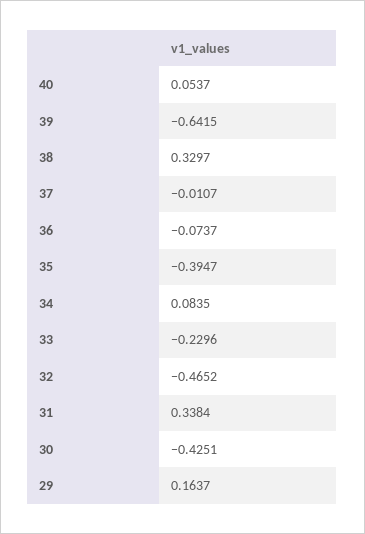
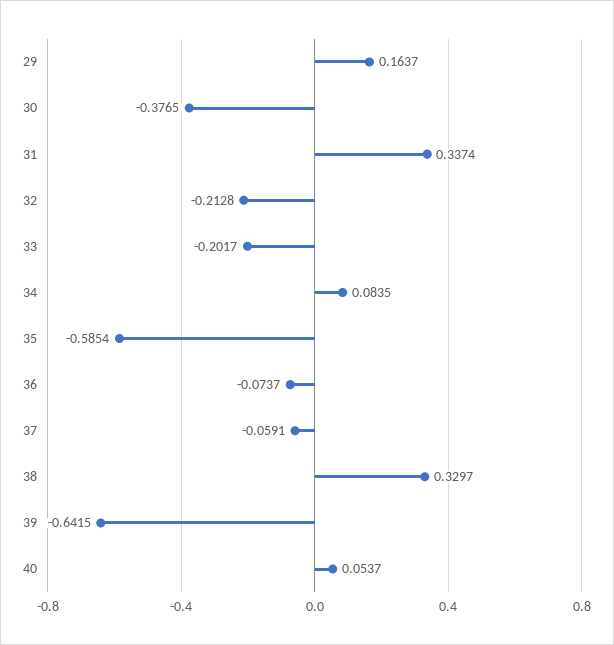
37: -0.0107 -> -0.0591
35: -0.3947 -> -0.5854
33: -0.2296 -> -0.2017
32: -0.4652 -> -0.2128
31: 0.3384 -> 0.3374
30: -0.4251 -> -0.3765

